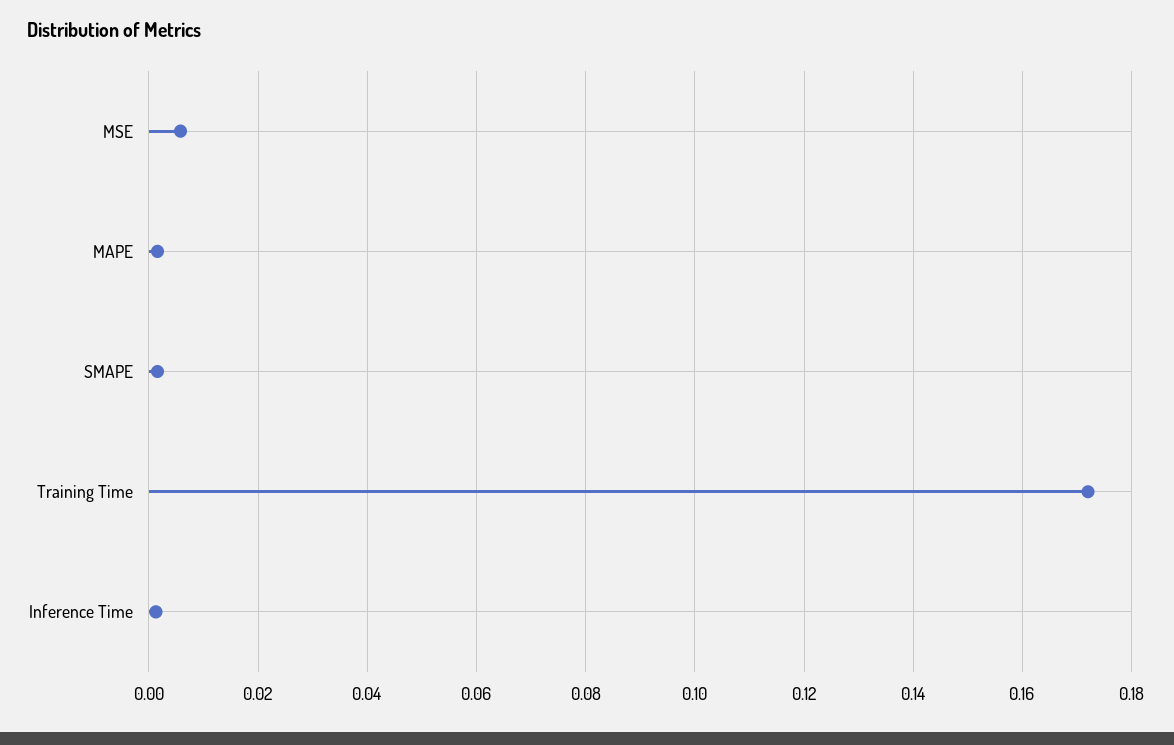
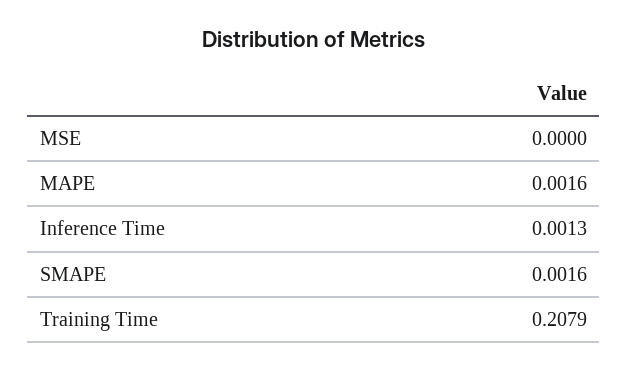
MSE: 0.006 -> 0
Training Time: 0.172 -> 0.2079

